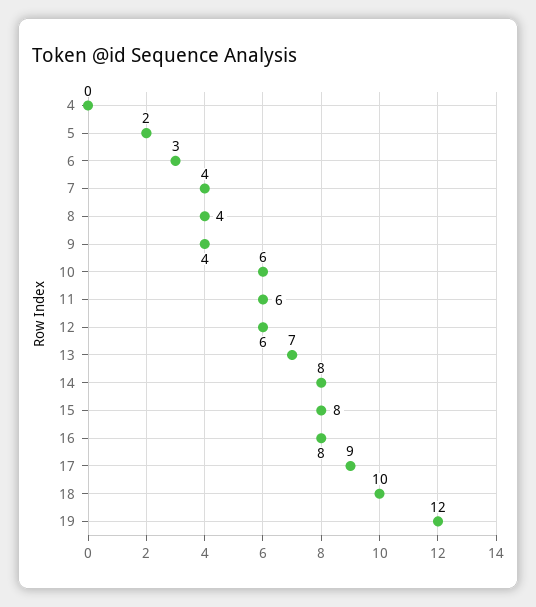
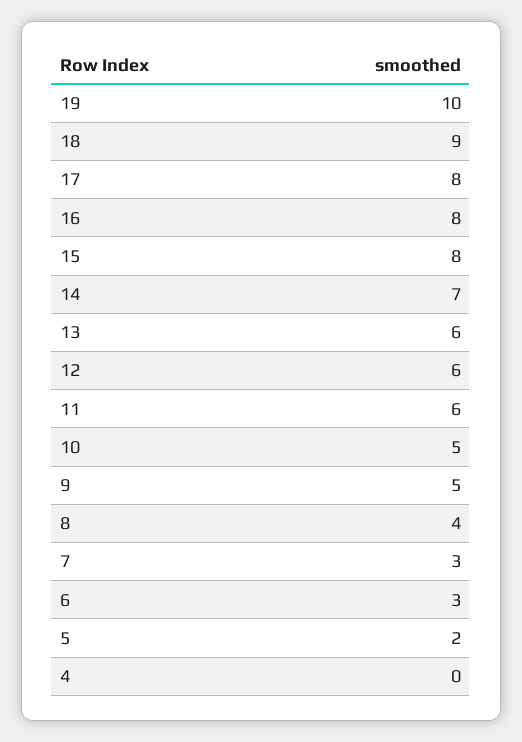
7: 4 -> 3
9: 4 -> 5
10: 6 -> 5
13: 7 -> 6
14: 8 -> 7
17: 9 -> 8
18: 10 -> 9
19: 12 -> 10

